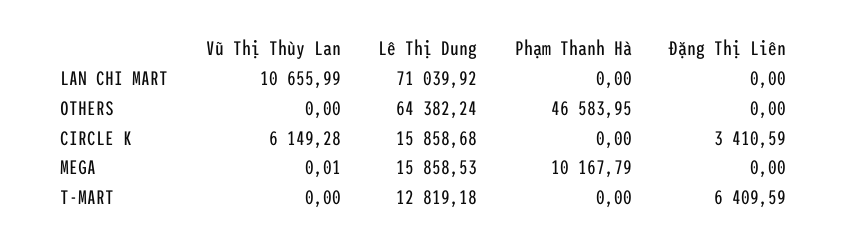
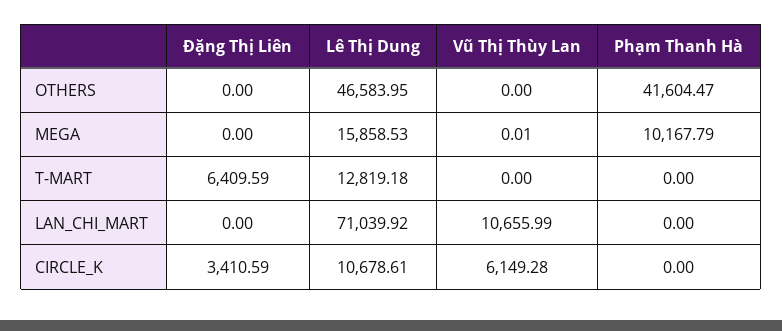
Lê Thị Dung, OTHERS: 64382.24 -> 46583.95
Phạm Thanh Hà, OTHERS: 46583.95 -> 41604.47
Lê Thị Dung, CIRCLE K: 15858.68 -> 10678.61

